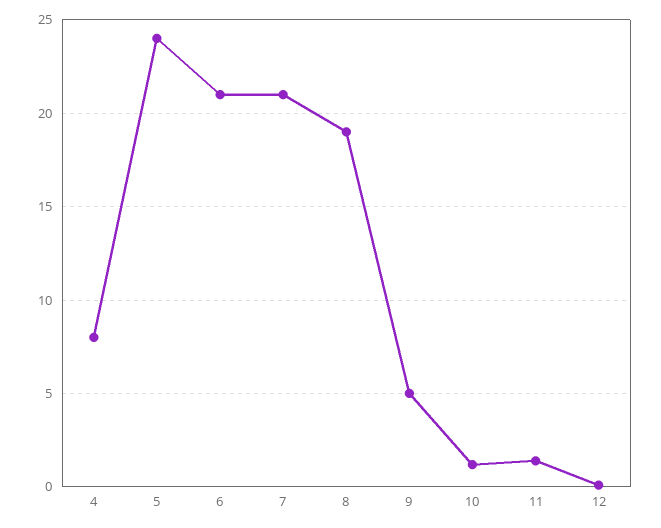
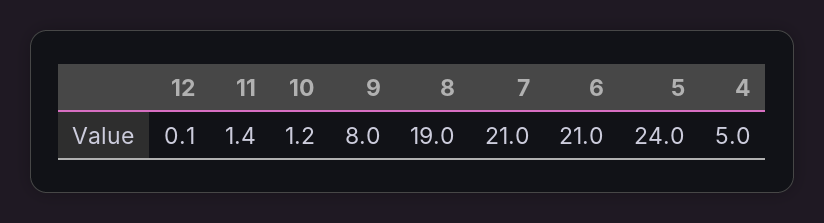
4: 8 -> 5
9: 5 -> 8

